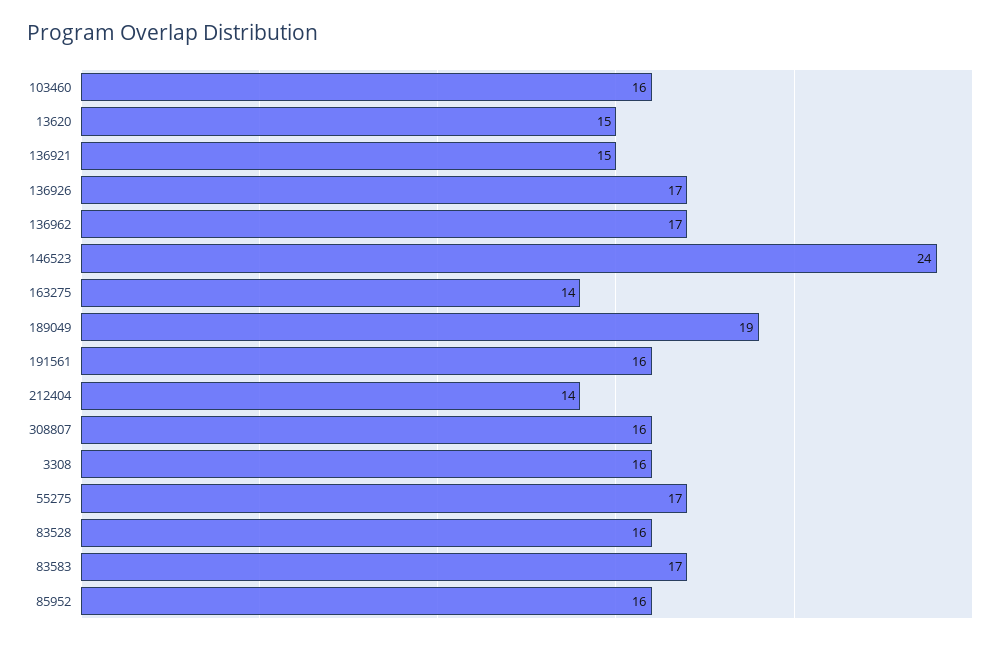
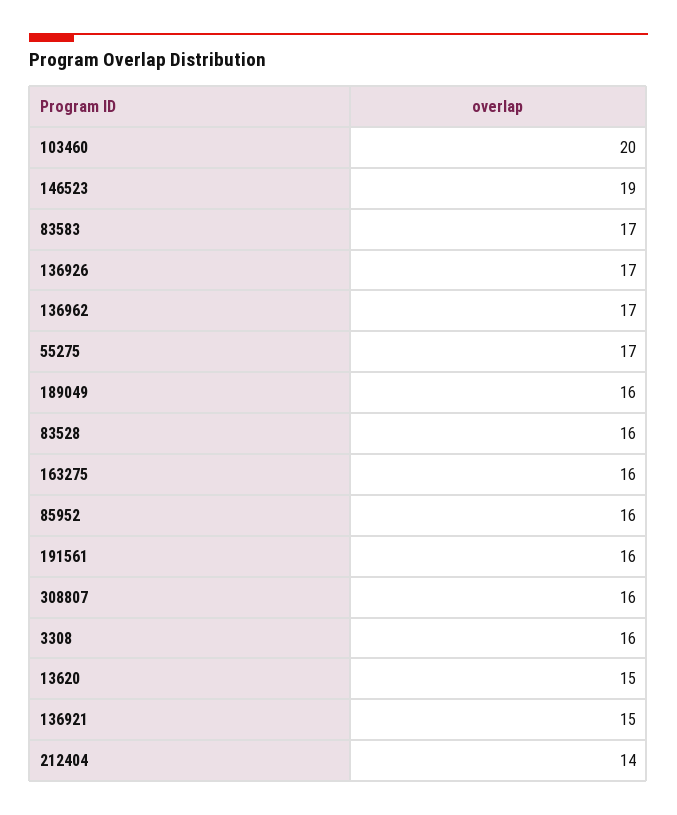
103460: 16 -> 20
146523: 24 -> 19
163275: 14 -> 16
189049: 19 -> 16

